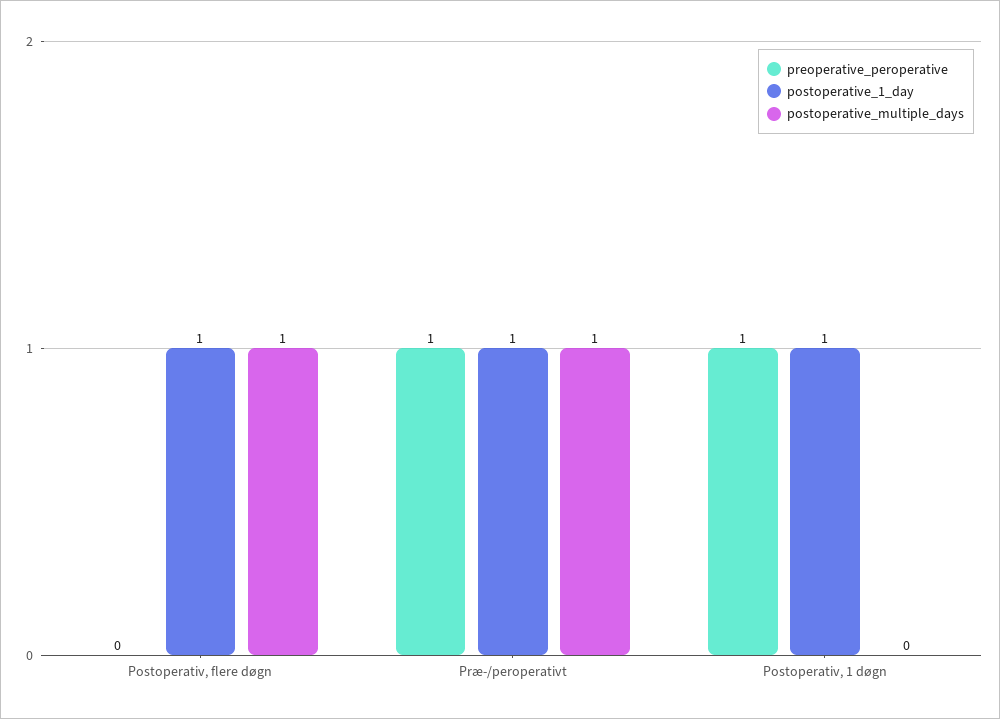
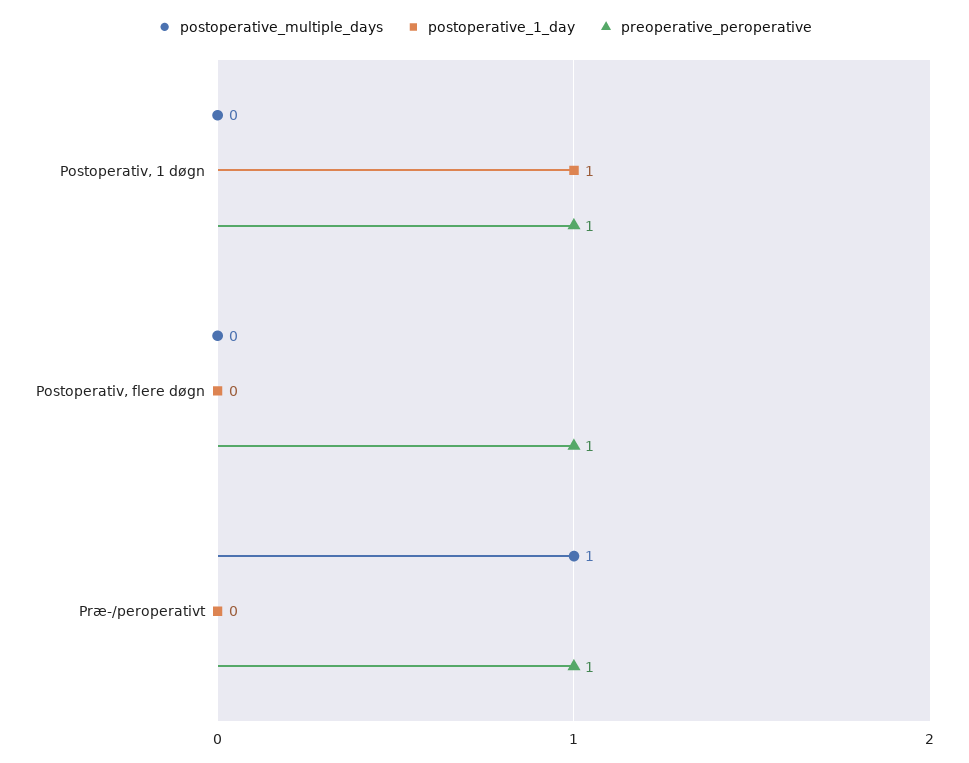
preoperative_peroperative, Postoperativ, flere døgn: 0 -> 1
postoperative_1_day, Postoperativ, flere døgn: 1 -> 0
postoperative_multiple_days, Postoperativ, flere døgn: 1 -> 0
postoperative_1_day, Præ-/peroperativt: 1 -> 0

